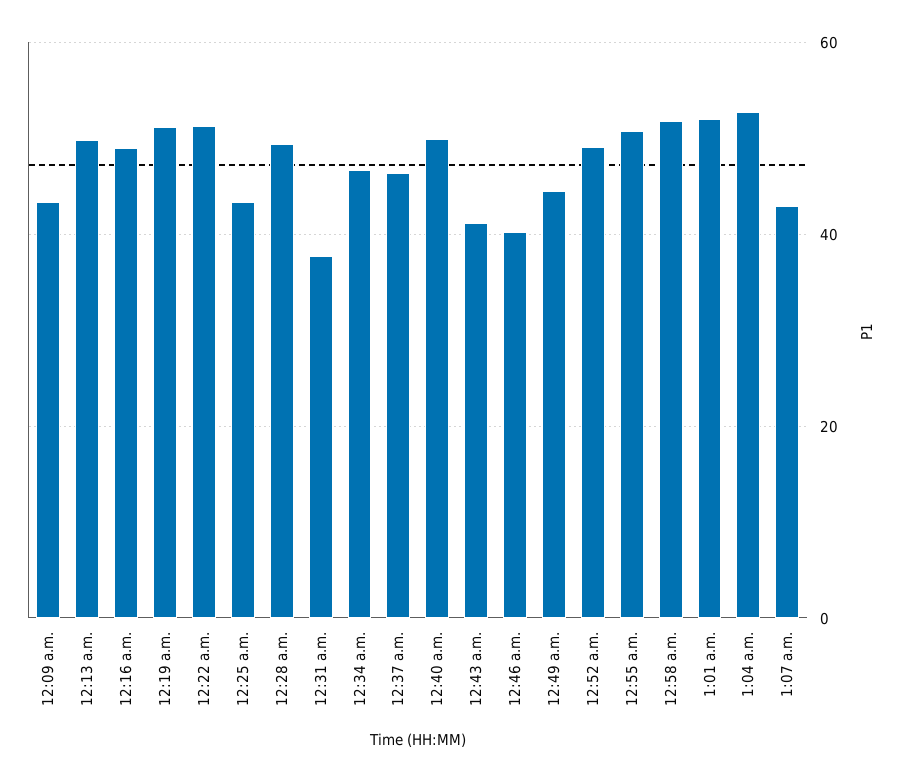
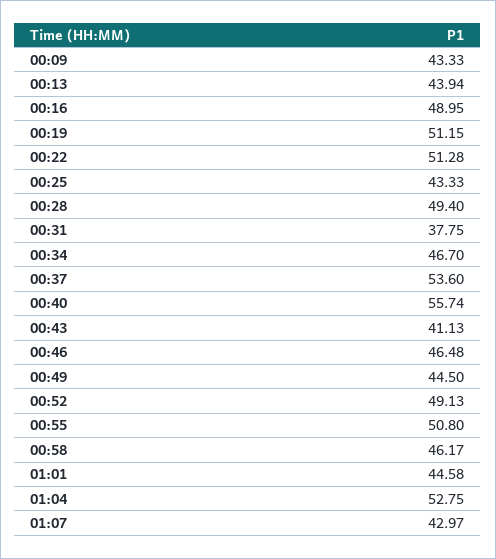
12:13 a.m.: 50 -> 43.94
12:37 a.m.: 46 -> 53.6
12:40 a.m.: 50 -> 55.74
12:46 a.m.: 40 -> 46.48
12:58 a.m.: 52 -> 46.17
1:01 a.m.: 52 -> 44.58

